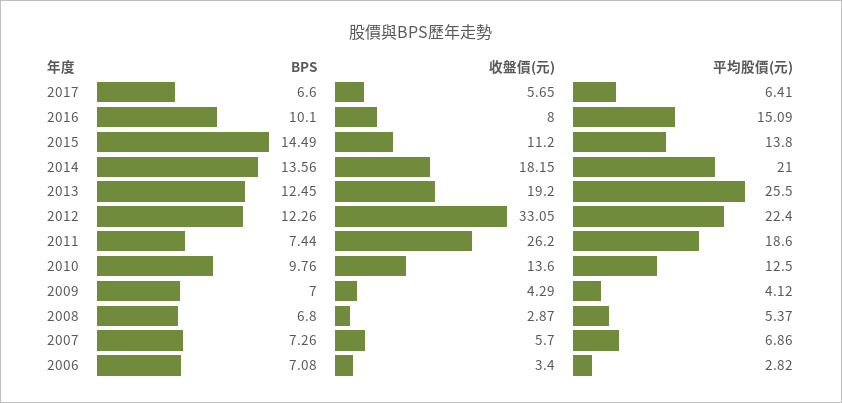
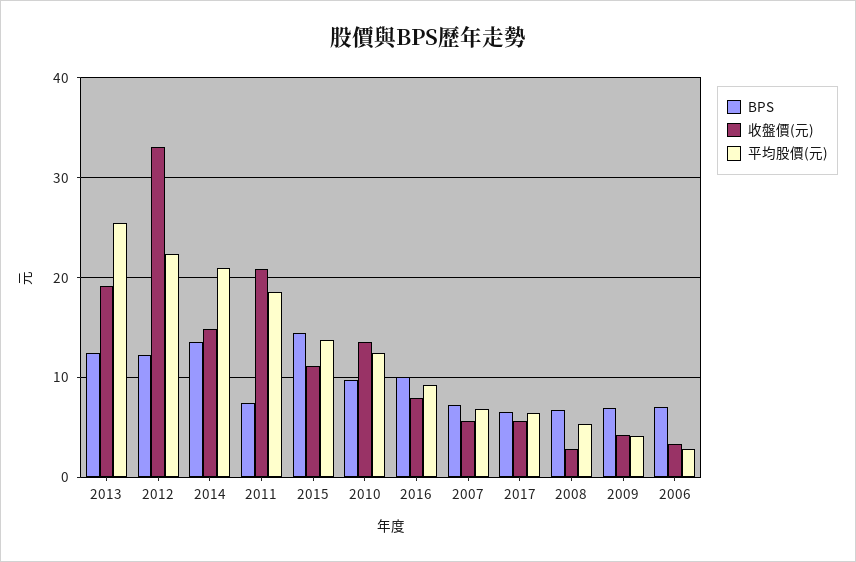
平均股價(元), 2016: 15.09 -> 9
收盤價(元), 2014: 18.15 -> 15
收盤價(元), 2011: 26.2 -> 21

